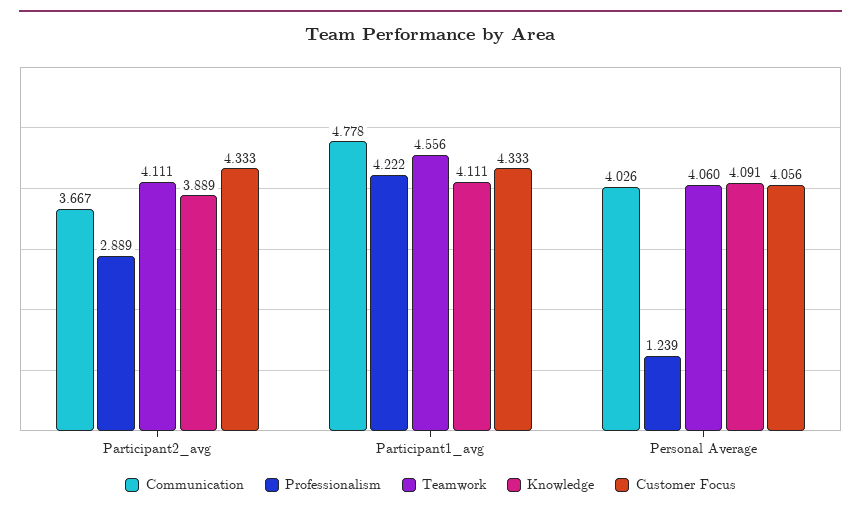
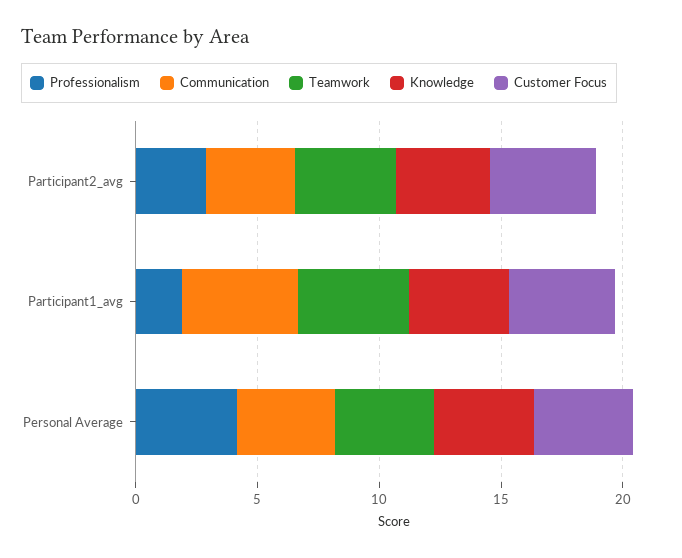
Professionalism, Participant1_avg: 4.222 -> 2
Professionalism, Personal Average: 1.239 -> 4

